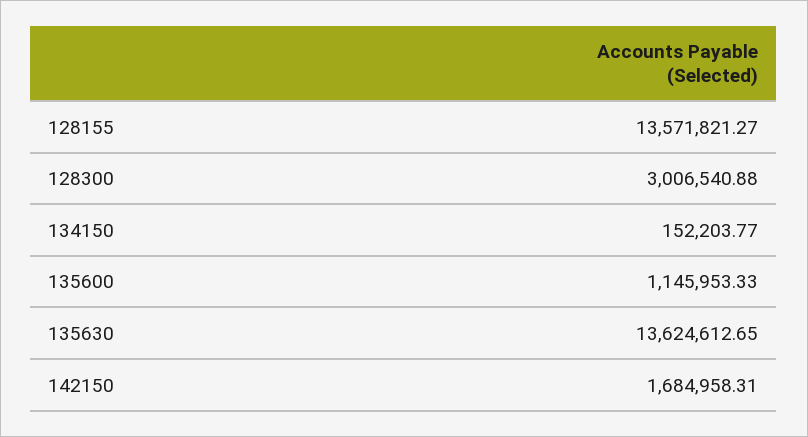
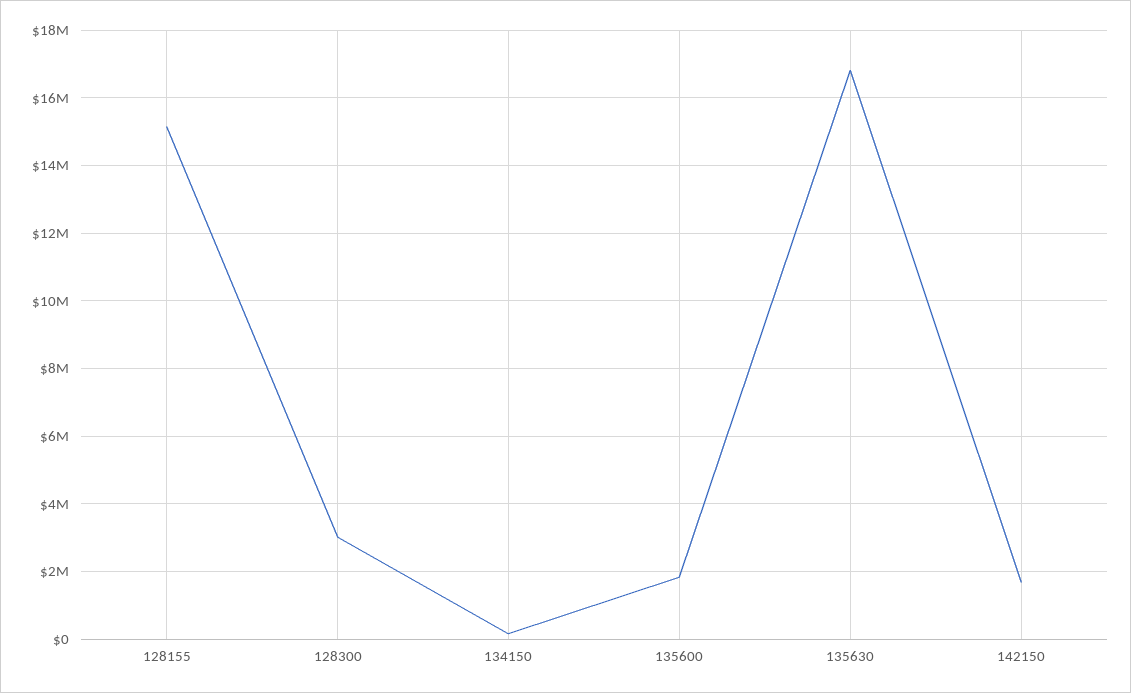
128155: 13571821.27 -> 15200000
135600: 1145953.33 -> 1800000
135630: 13624612.65 -> 16800000

